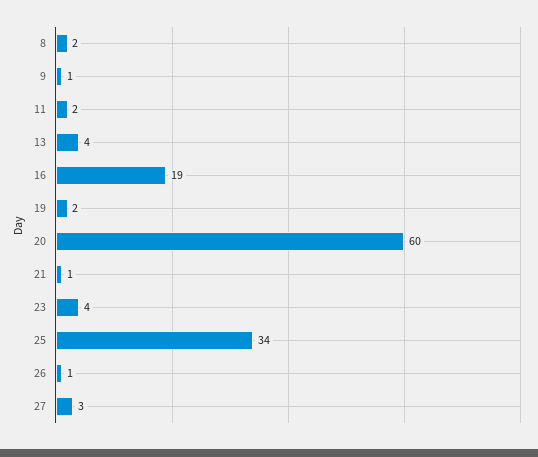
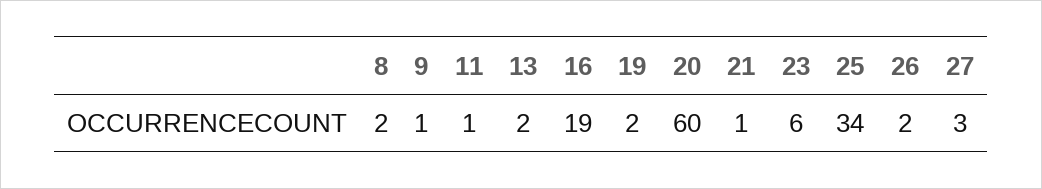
11: 2 -> 1
13: 4 -> 2
23: 4 -> 6
26: 1 -> 2

